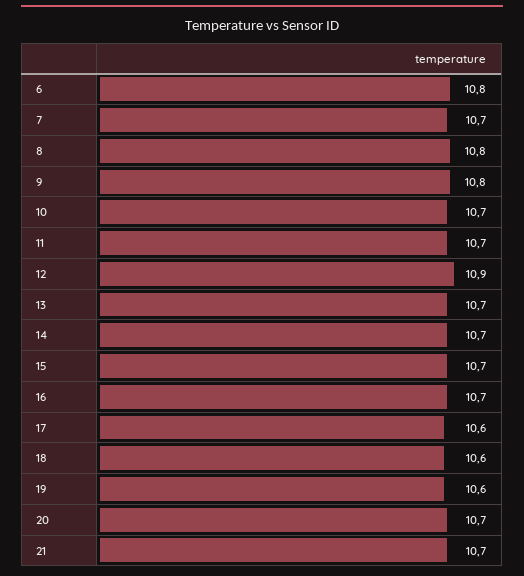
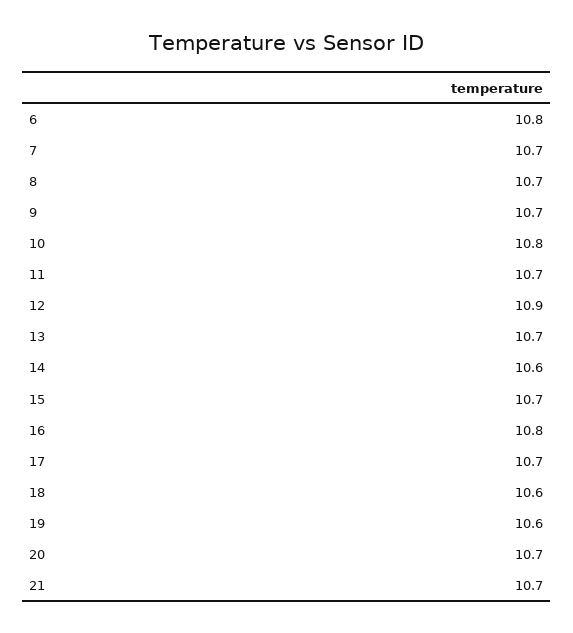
8: 10.8 -> 10.7
9: 10.8 -> 10.7
10: 10.7 -> 10.8
14: 10.7 -> 10.6
16: 10.7 -> 10.8
17: 10.6 -> 10.7

